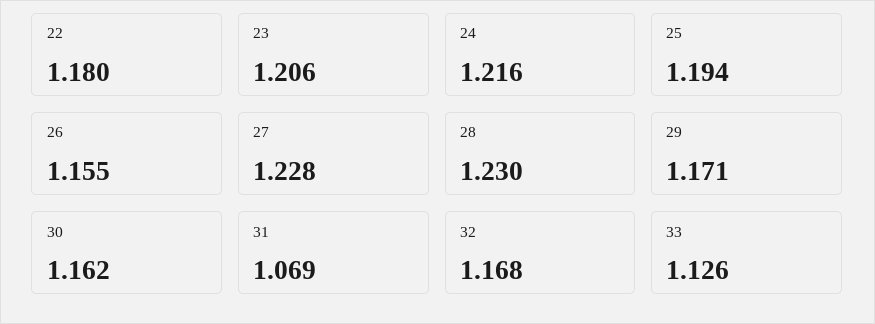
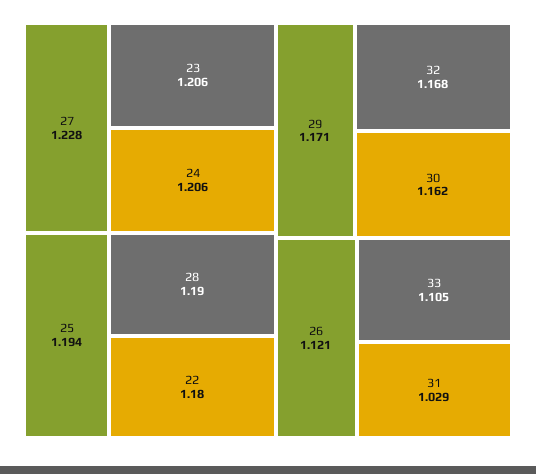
24: 1.216 -> 1.206
26: 1.155 -> 1.121
28: 1.23 -> 1.19
31: 1.069 -> 1.029
33: 1.126 -> 1.105

